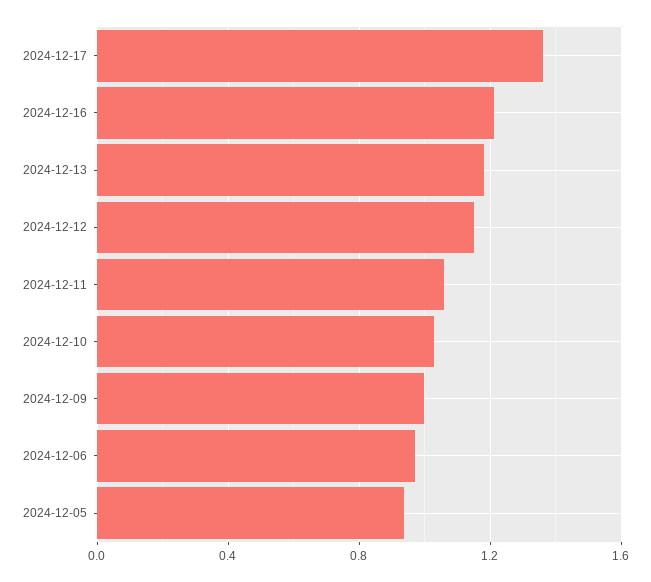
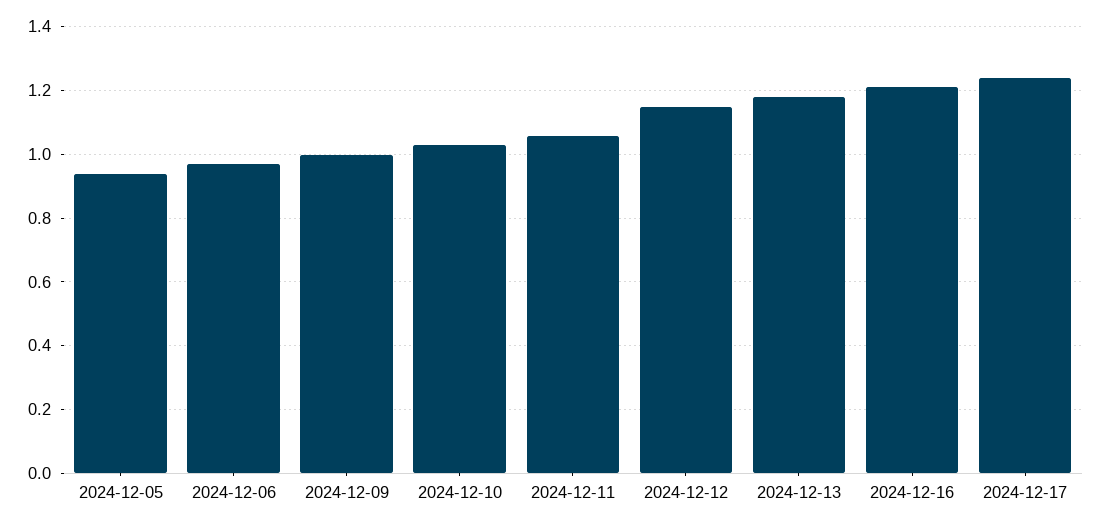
2024-12-17: 1.35 -> 1.24

